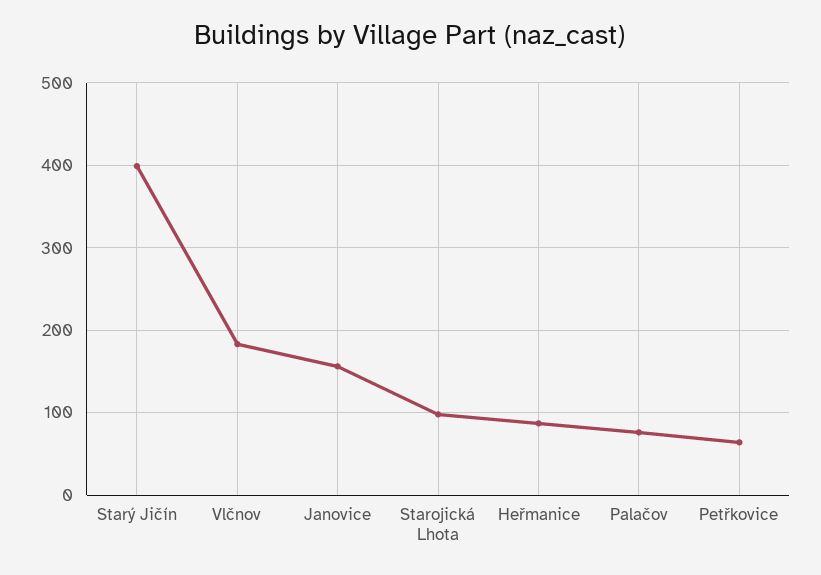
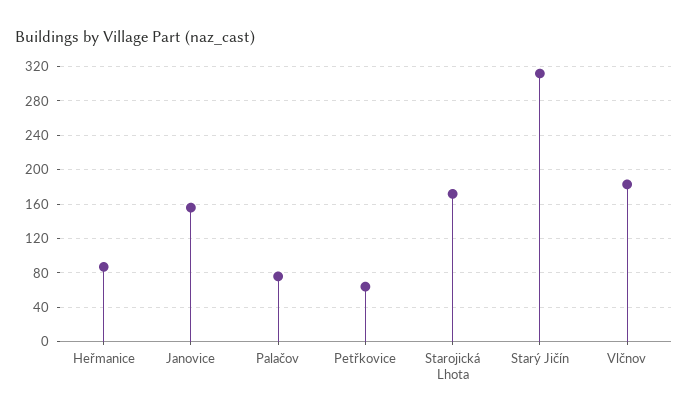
Starý Jičín: 400 -> 310
Starojická Lhota: 100 -> 170

